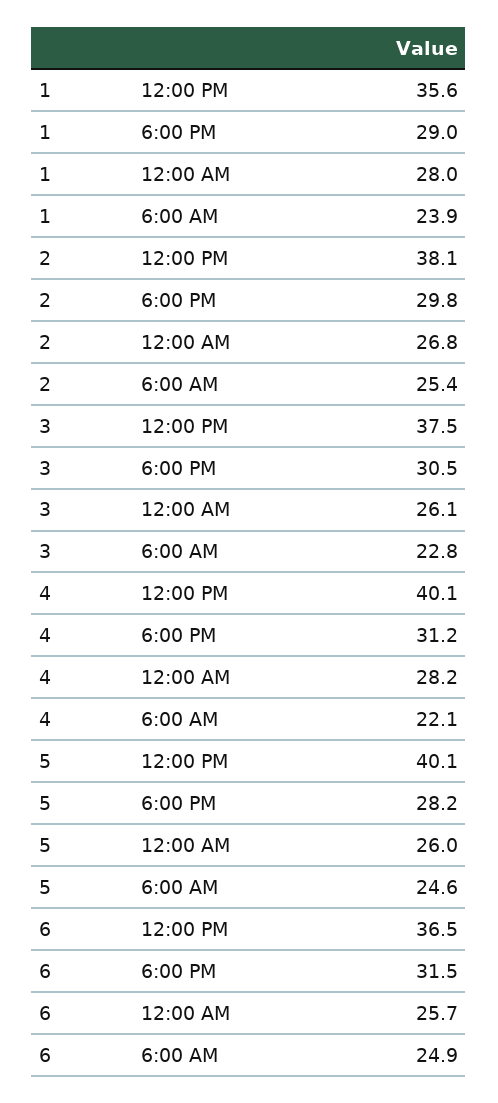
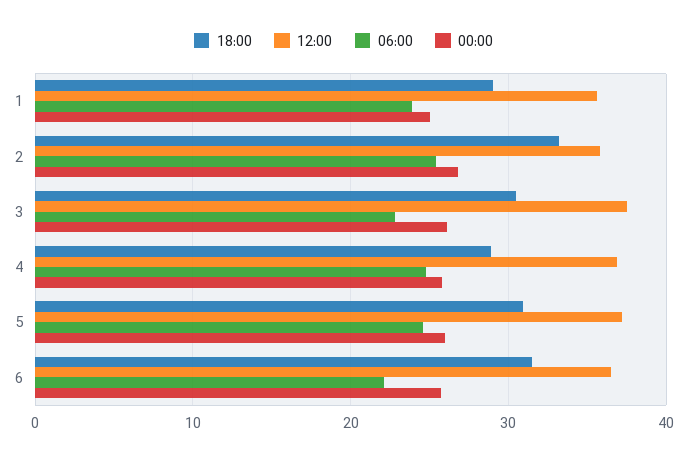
12:00 AM, 1: 28 -> 25
12:00 PM, 2: 38.1 -> 36
6:00 PM, 2: 29.8 -> 33
12:00 PM, 4: 40.1 -> 37
6:00 PM, 4: 31.2 -> 29
12:00 AM, 4: 28.2 -> 26
6:00 AM, 4: 22.1 -> 25
12:00 PM, 5: 40.1 -> 37
6:00 PM, 5: 28.2 -> 31
6:00 AM, 6: 24.9 -> 22

